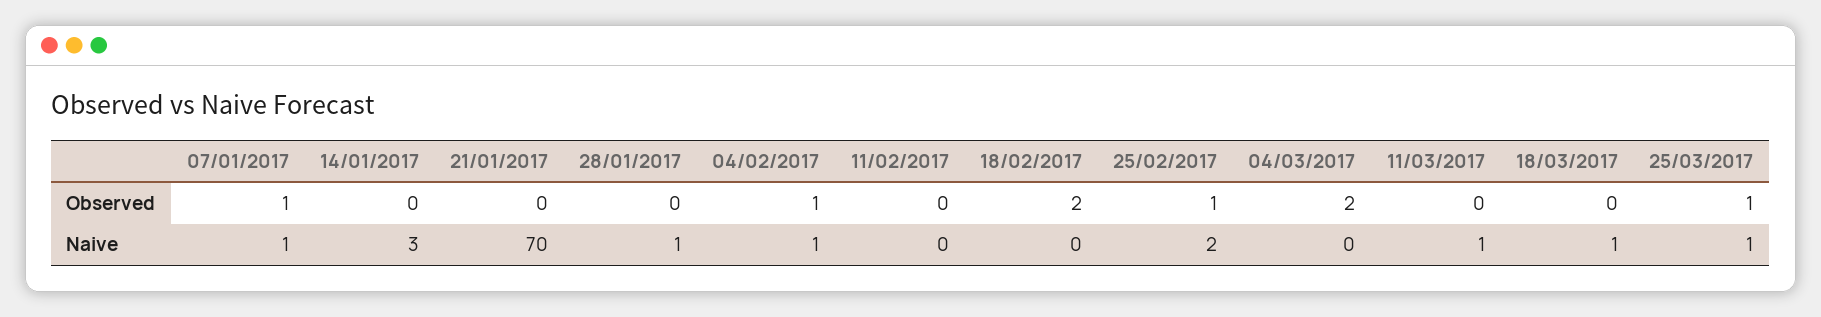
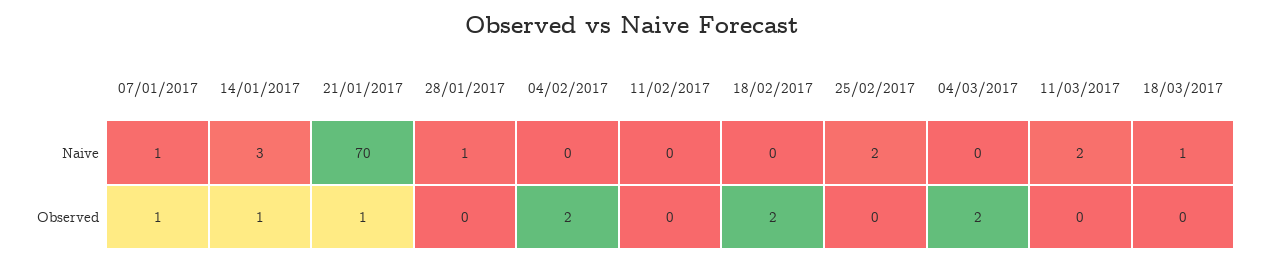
14/01/2017, Observed: 0 -> 1
21/01/2017, Observed: 0 -> 1
04/02/2017, Observed: 1 -> 2
25/02/2017, Observed: 1 -> 0
25/03/2017, Observed: 1 -> none
04/02/2017, Naive: 1 -> 0
11/03/2017, Naive: 1 -> 2
25/03/2017, Naive: 1 -> none

